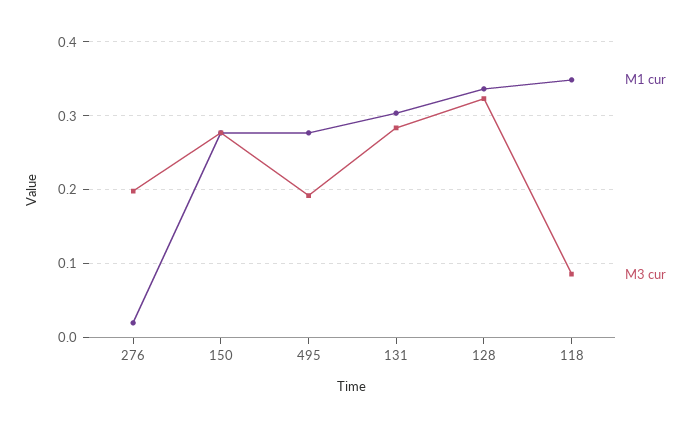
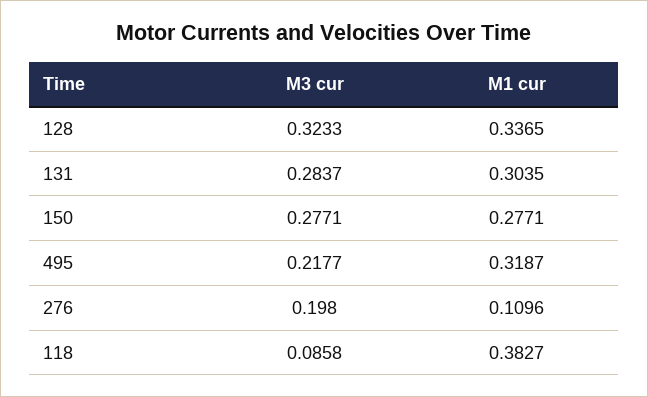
M1 cur, 276: 0.02 -> 0.1096
M1 cur, 495: 0.28 -> 0.3187
M3 cur, 495: 0.19 -> 0.2177
M1 cur, 118: 0.35 -> 0.3827

